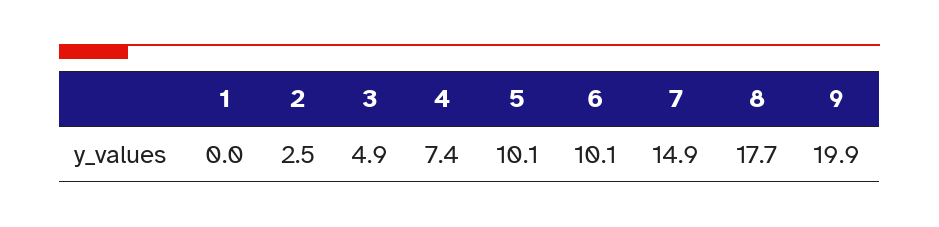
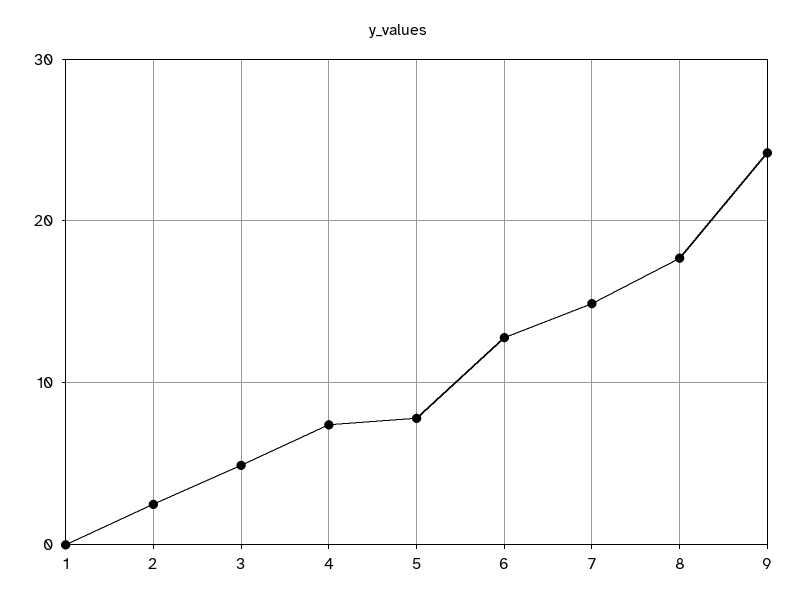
5: 10.1 -> 8
6: 10.1 -> 13
9: 19.9 -> 24

